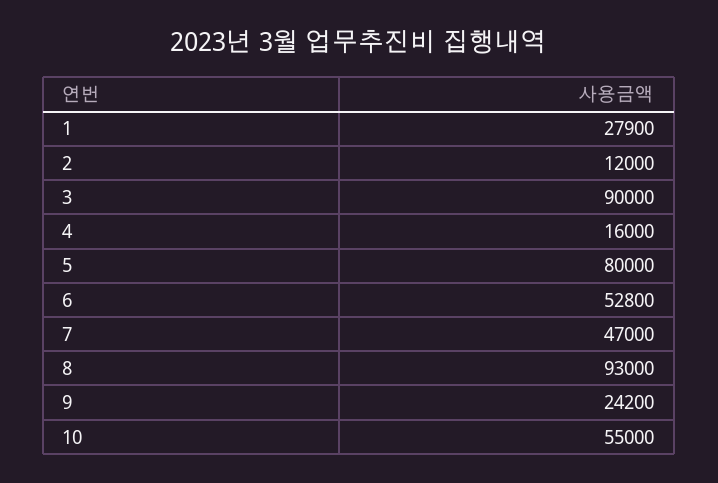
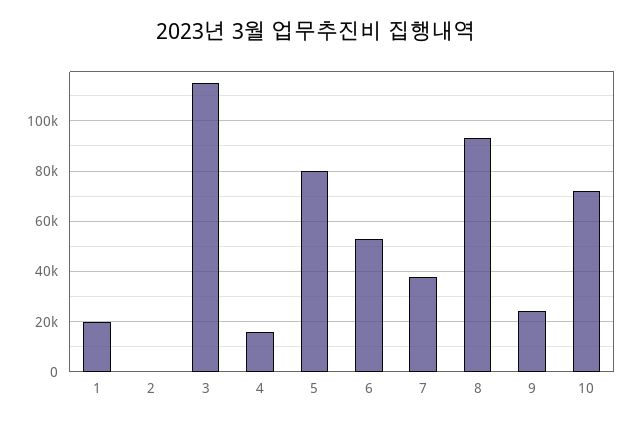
1: 27900 -> 20000
2: 12000 -> 0
3: 90000 -> 115000
7: 47000 -> 37500
10: 55000 -> 72500

